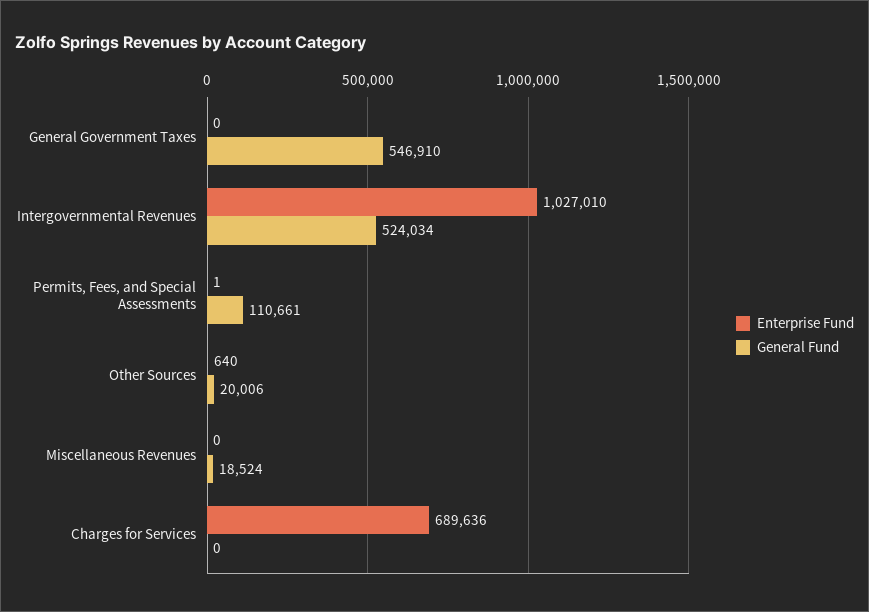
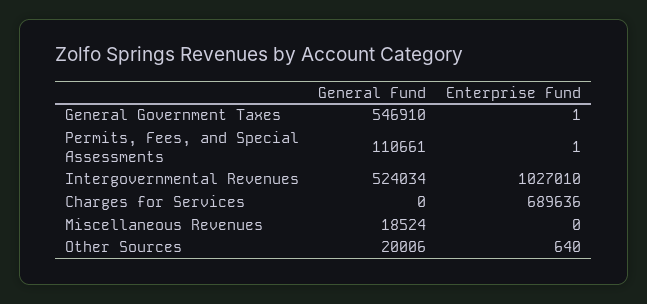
Enterprise Fund, General Government Taxes: 0 -> 1

